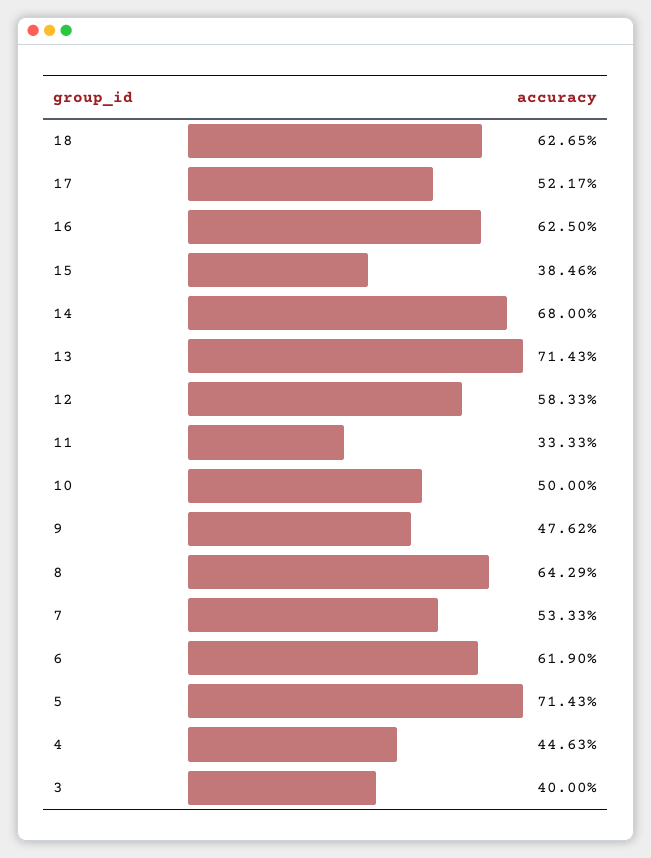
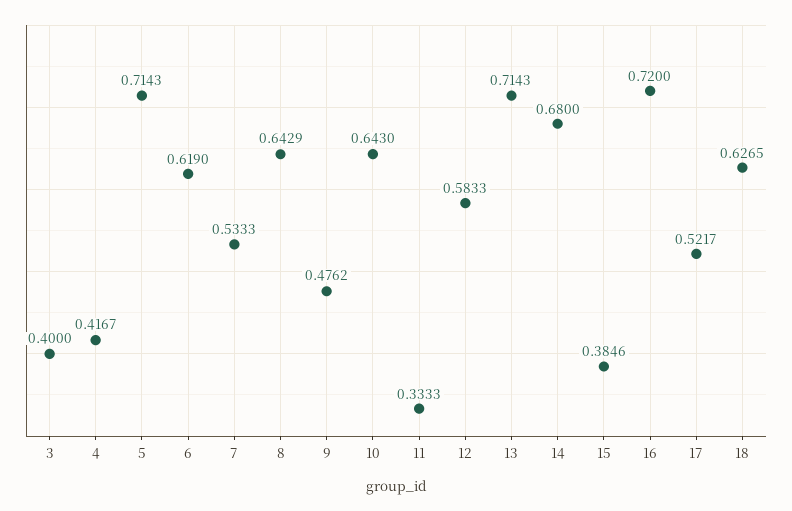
16: 0.625 -> 0.72
10: 0.5 -> 0.643
4: 0.4463 -> 0.4167

